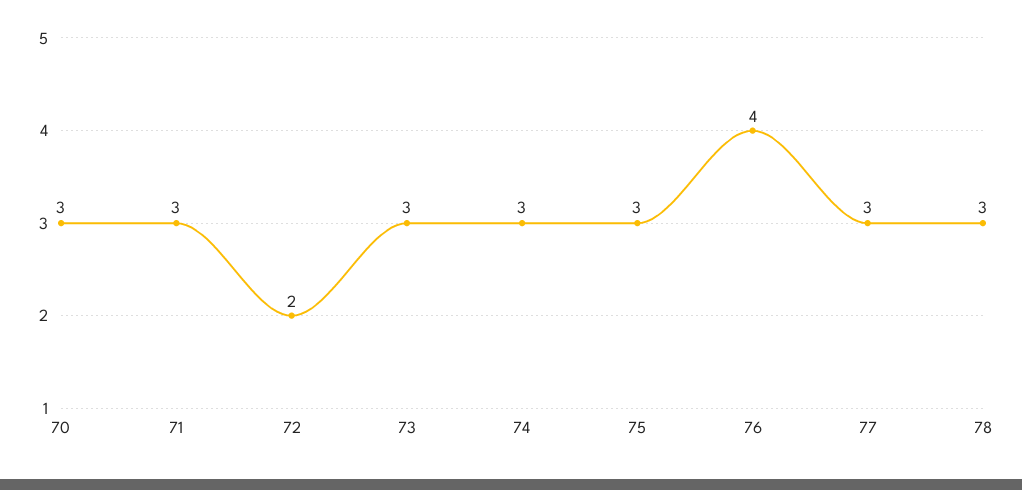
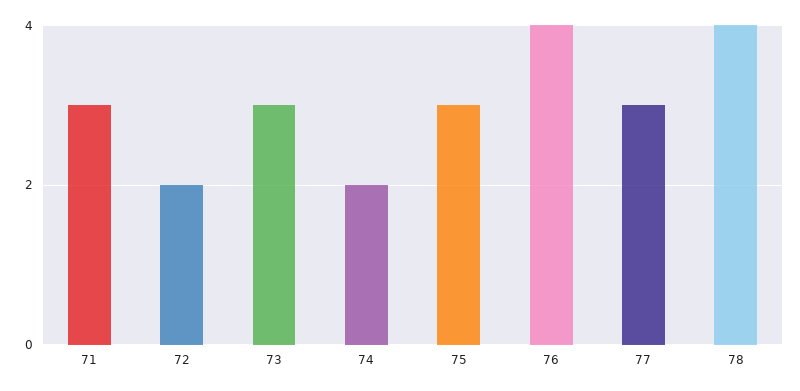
70: 3 -> none
74: 3 -> 2
78: 3 -> 4

